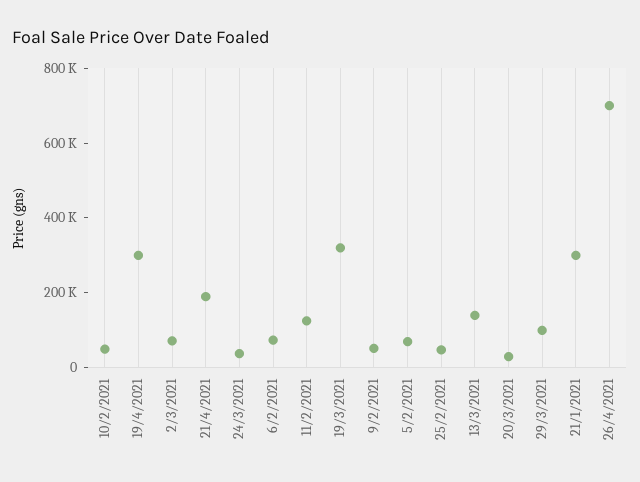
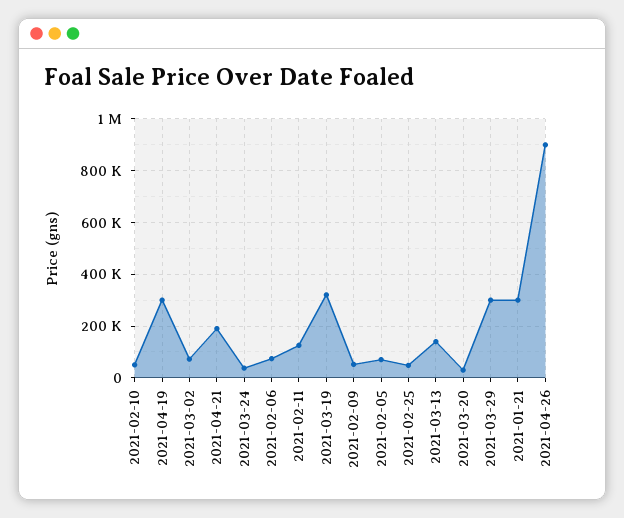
29/3/2021: 100000 -> 300000
26/4/2021: 700000 -> 900000

